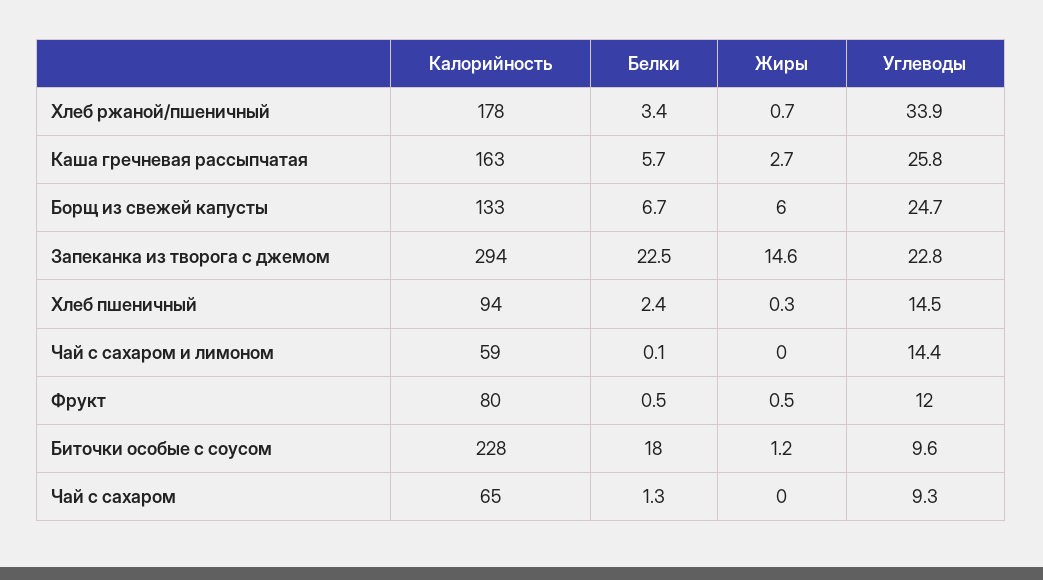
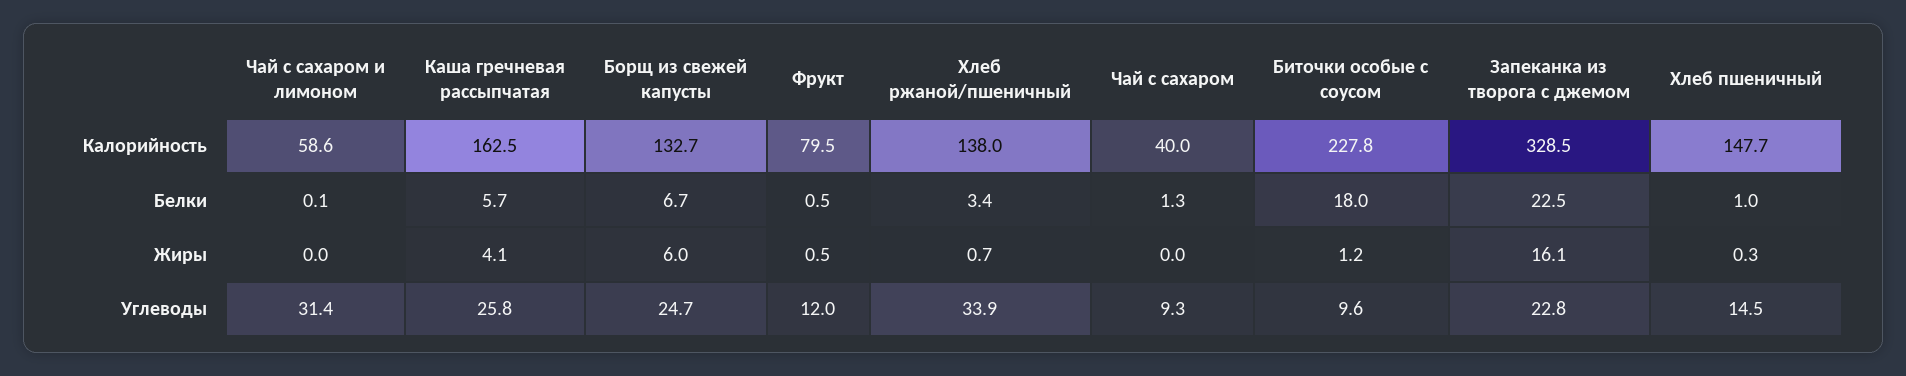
Калорийность, Хлеб ржаной/пшеничный: 178 -> 138
Жиры, Каша гречневая рассыпчатая: 2.7 -> 4.1
Калорийность, Запеканка из творога с джемом: 294 -> 328.5
Жиры, Запеканка из творога с джемом: 14.6 -> 16.1
Калорийность, Хлеб пшеничный: 94 -> 147.7
Белки, Хлеб пшеничный: 2.4 -> 1
Углеводы, Чай с сахаром и лимоном: 14.4 -> 31.4
Калорийность, Чай с сахаром: 65 -> 40

